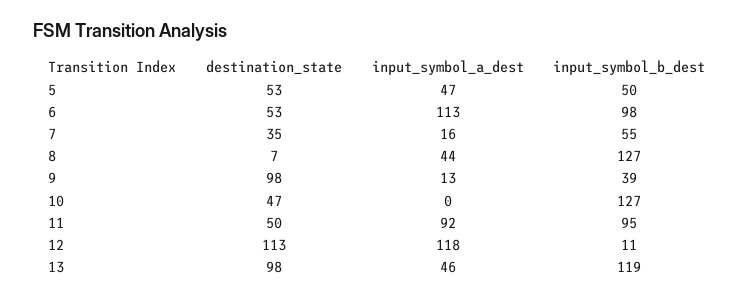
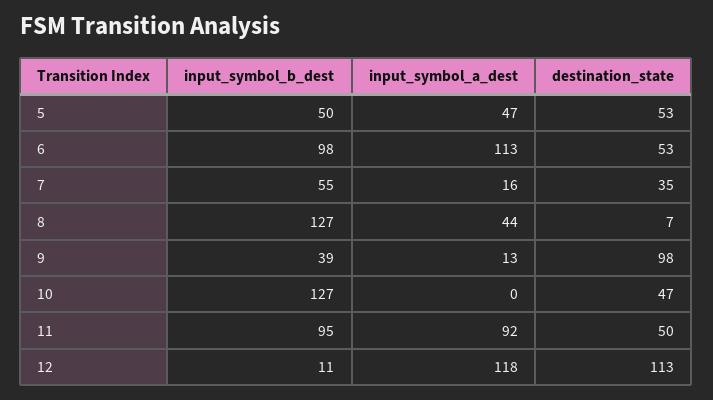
destination_state, 13: 98 -> none
input_symbol_a_dest, 13: 46 -> none
input_symbol_b_dest, 13: 119 -> none

